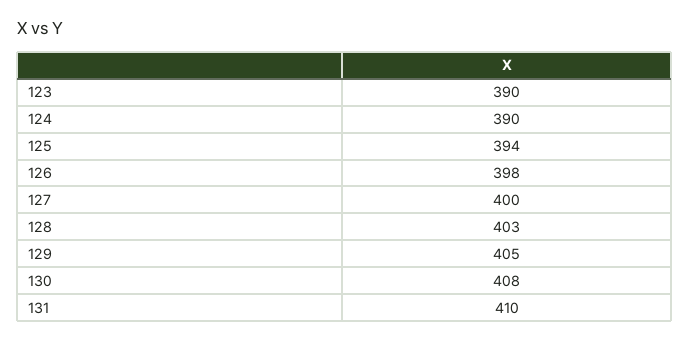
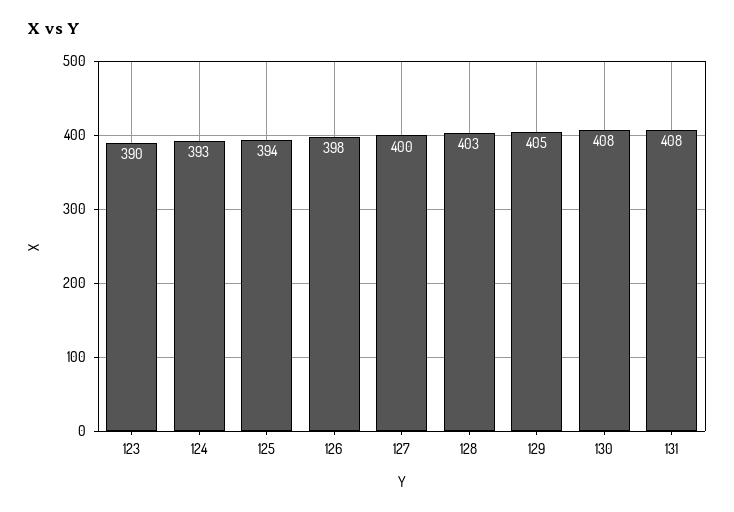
124: 390 -> 393
131: 410 -> 408

